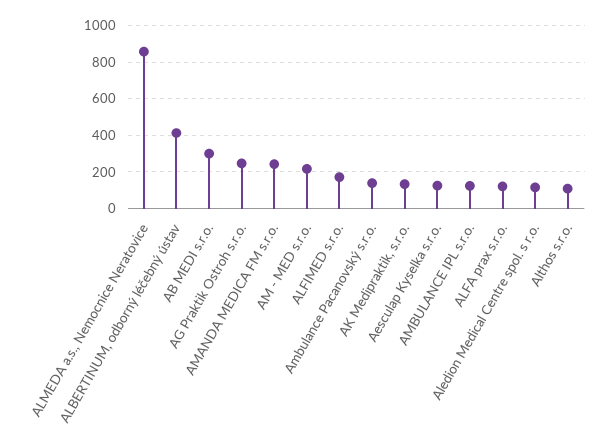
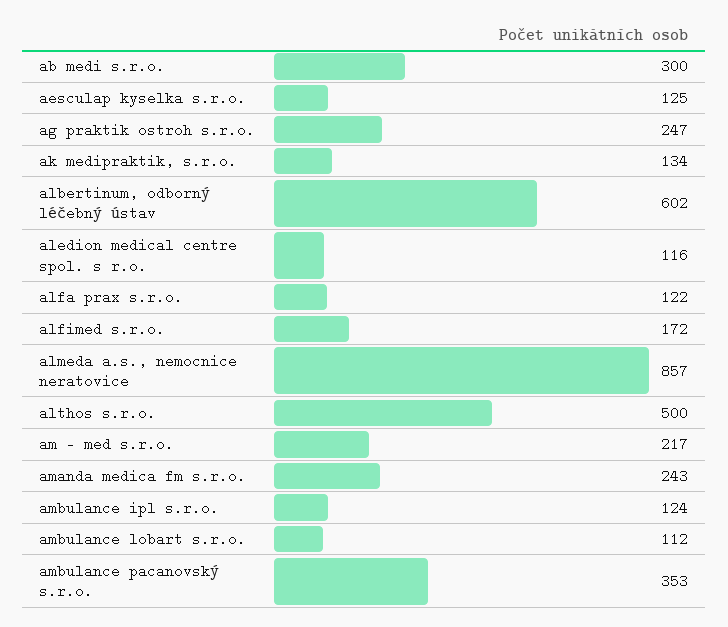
ALBERTINUM, odborný léčebný ústav: 400 -> 602
Ambulance Pacanovský s.r.o.: 150 -> 353
Althos s.r.o.: 100 -> 500
ambulance lobart s.r.o.: none -> 112

